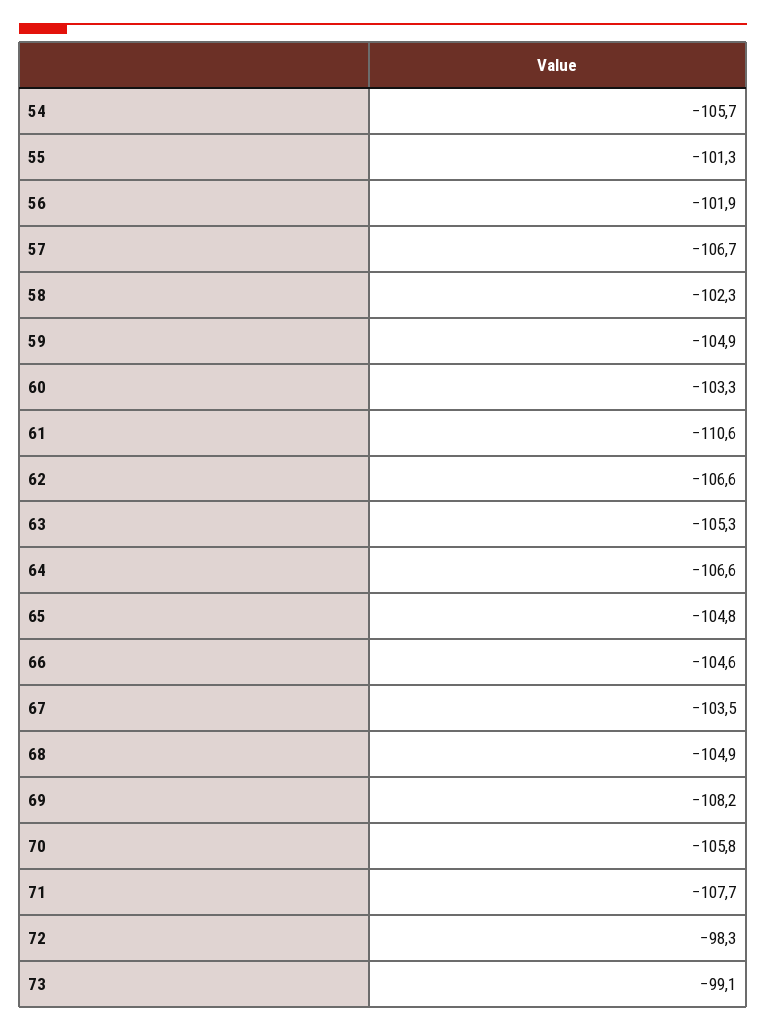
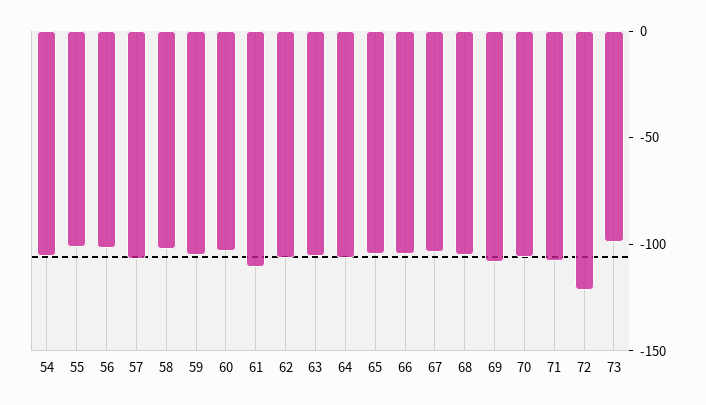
72: -98.3 -> -120

